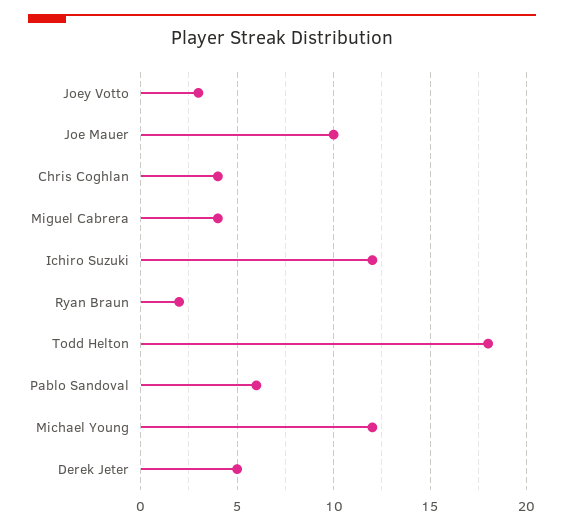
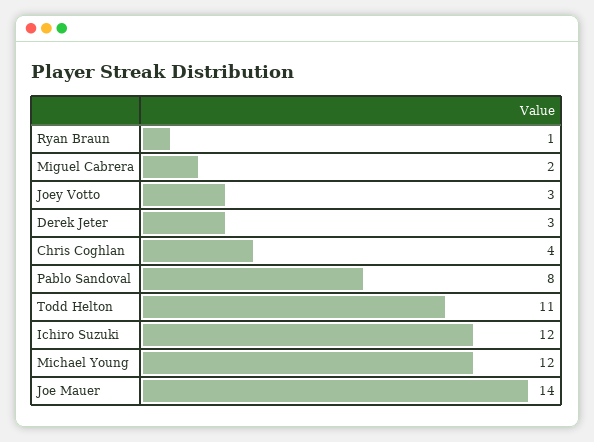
Joe Mauer: 10 -> 14
Miguel Cabrera: 4 -> 2
Ryan Braun: 2 -> 1
Todd Helton: 18 -> 11
Pablo Sandoval: 6 -> 8
Derek Jeter: 5 -> 3

